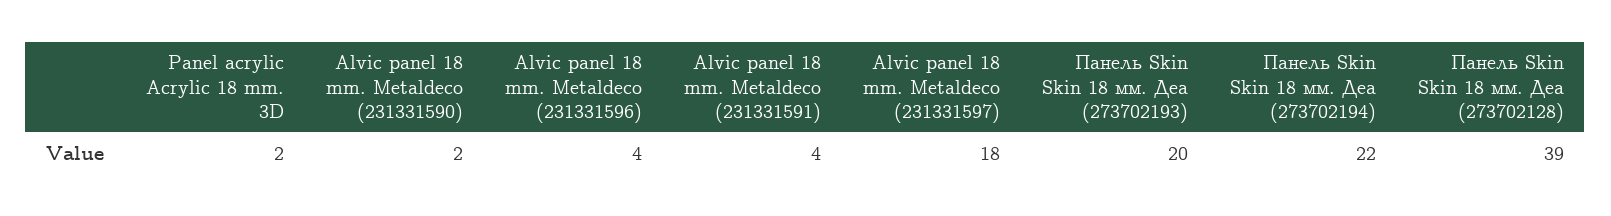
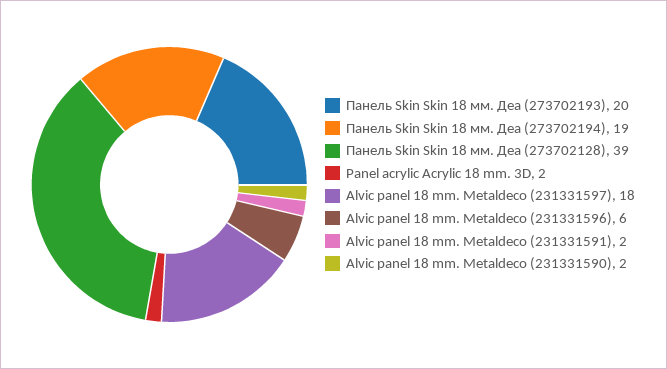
Alvic panel 18 mm. Metaldeco (231331596): 4 -> 6
Alvic panel 18 mm. Metaldeco (231331591): 4 -> 2
Панель Skin Skin 18 мм. Деа (273702194): 22 -> 19

